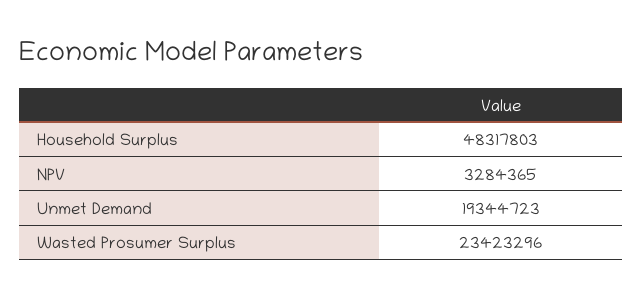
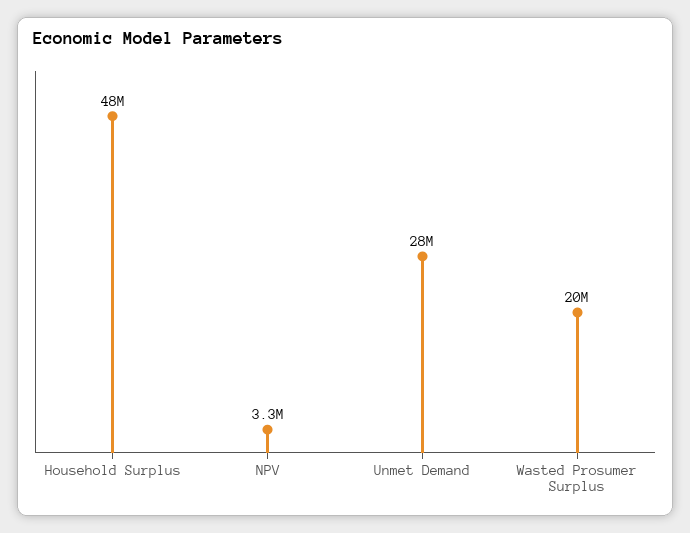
Unmet Demand: 19344723 -> 28000000
Wasted Prosumer Surplus: 23423296 -> 20000000

